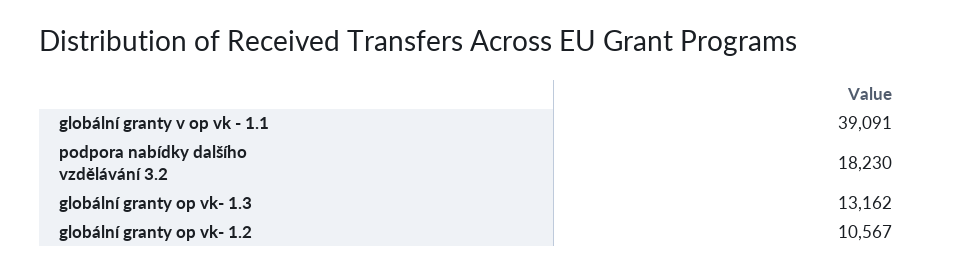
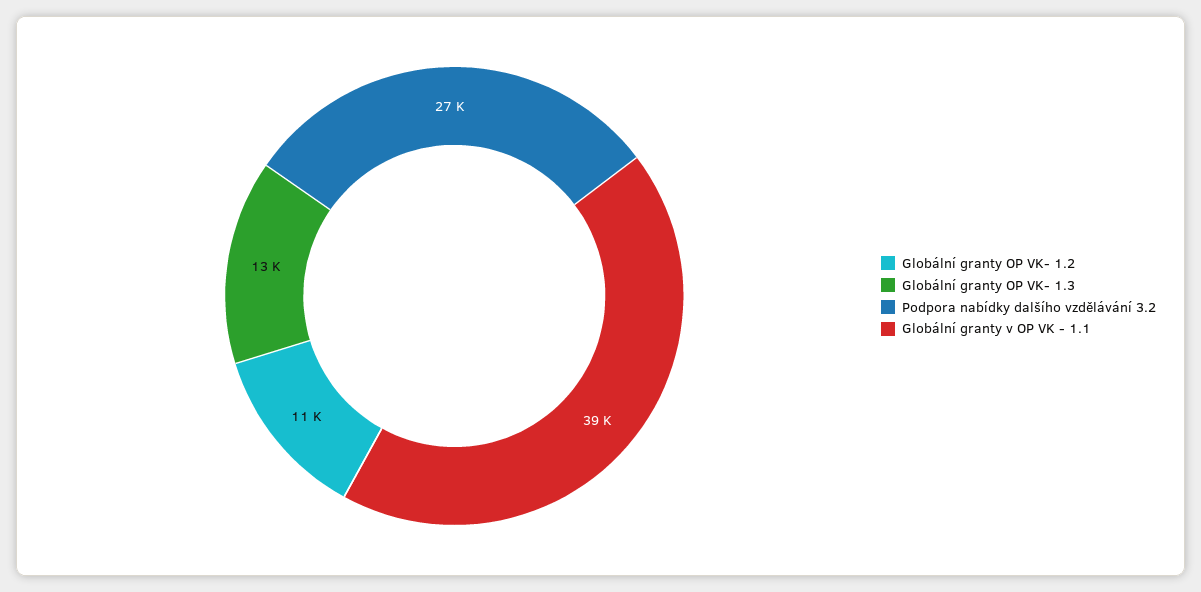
podpora nabídky dalšího vzdělávání 3.2: 18230 -> 27000

